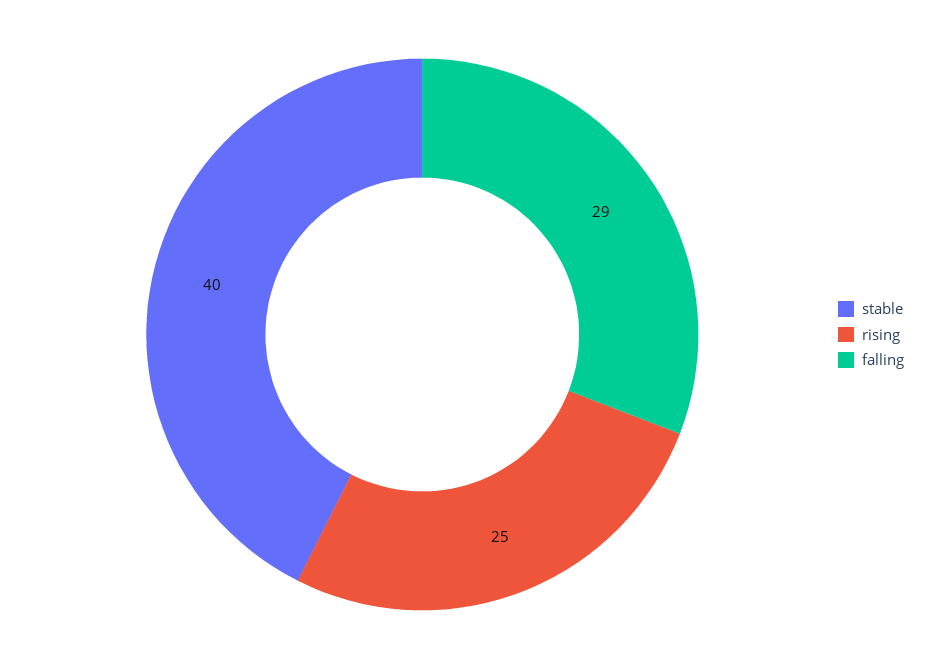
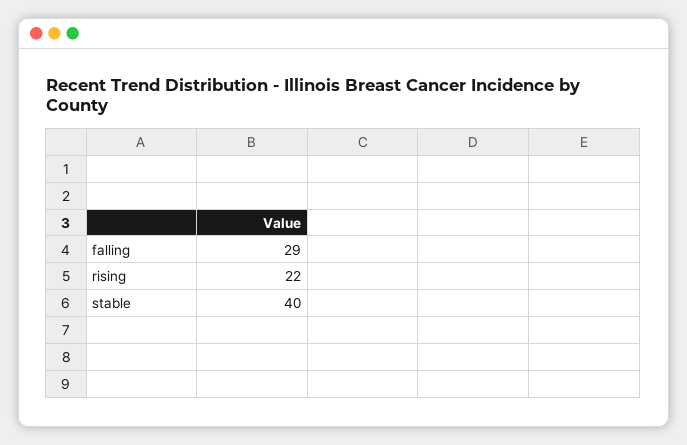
rising: 25 -> 22

